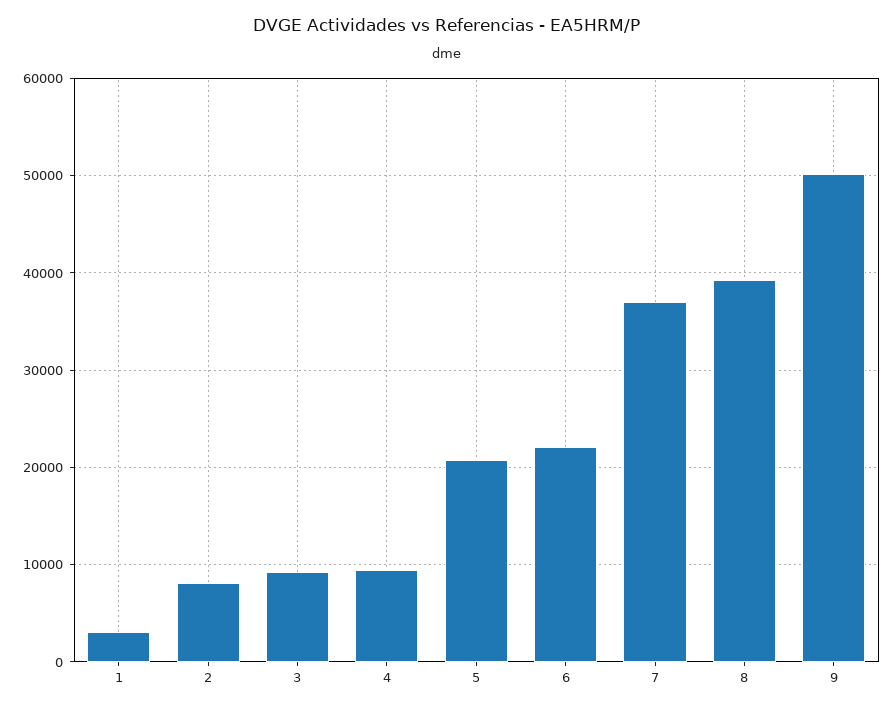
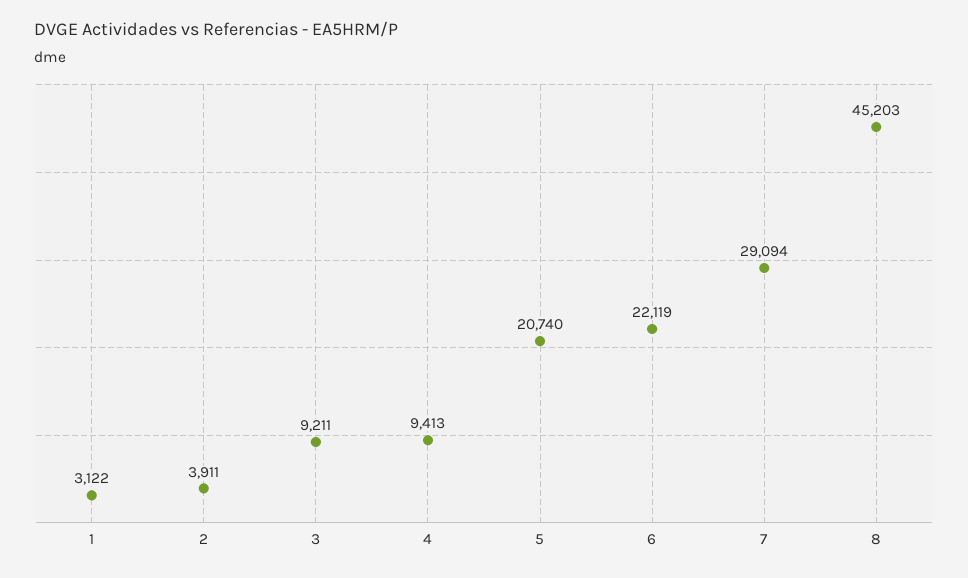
2: 8000 -> 3911
7: 37000 -> 29094
8: 39000 -> 45203
9: 50000 -> none

